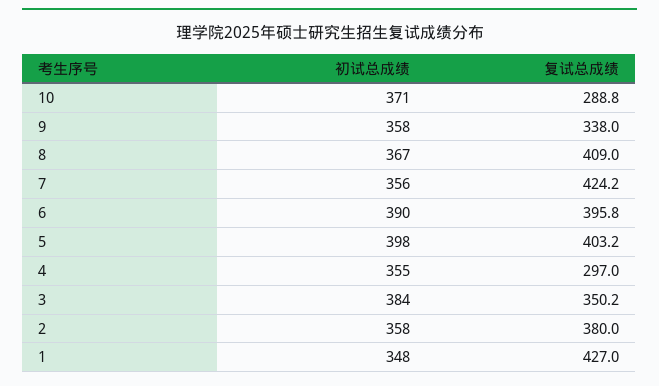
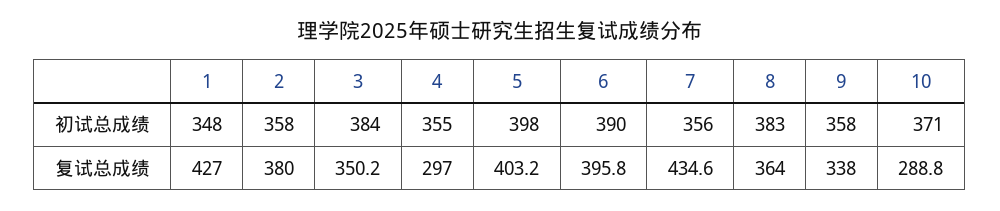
初试总成绩, 8: 367 -> 383
复试总成绩, 8: 409 -> 364
复试总成绩, 7: 424.2 -> 434.6

